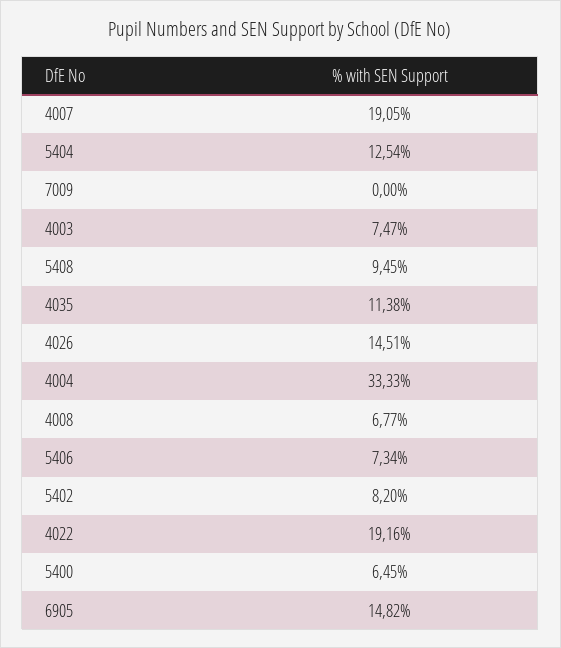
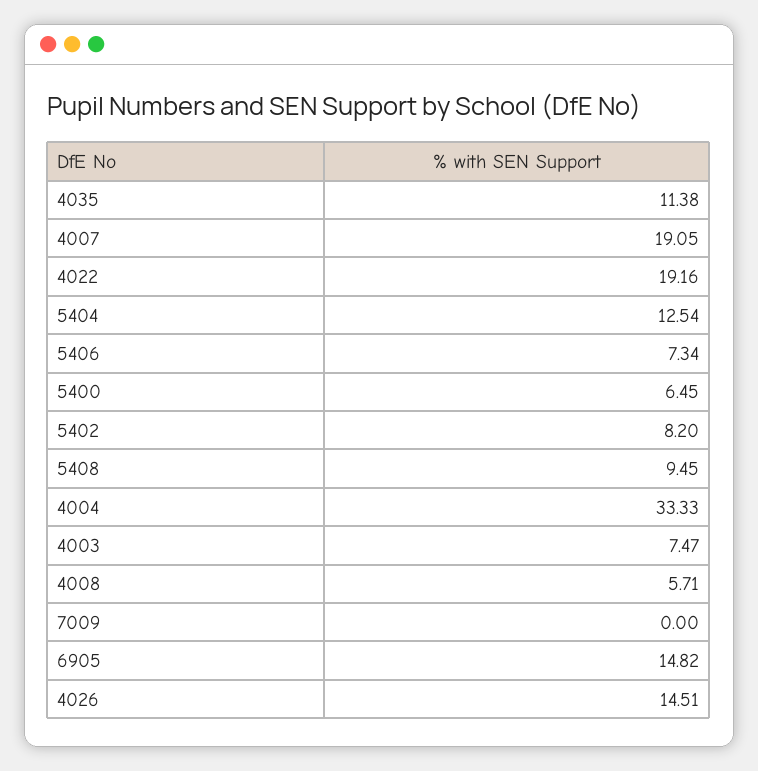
4008: 6.77 -> 5.71

